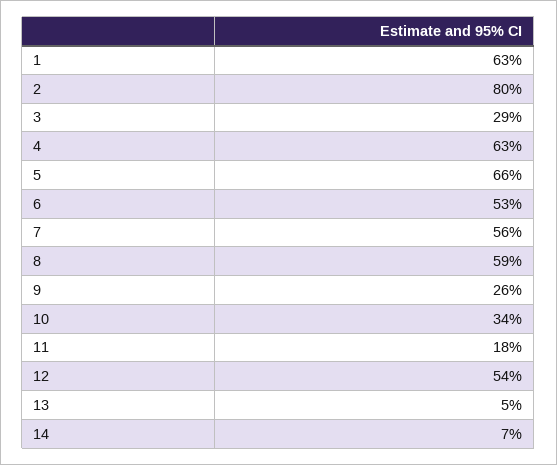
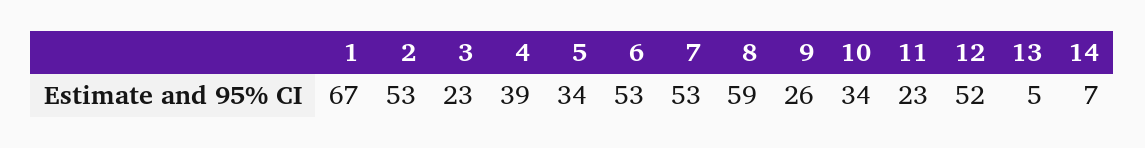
1: 63 -> 67
2: 80 -> 53
3: 29 -> 23
4: 63 -> 39
5: 66 -> 34
7: 56 -> 53
11: 18 -> 23
12: 54 -> 52

